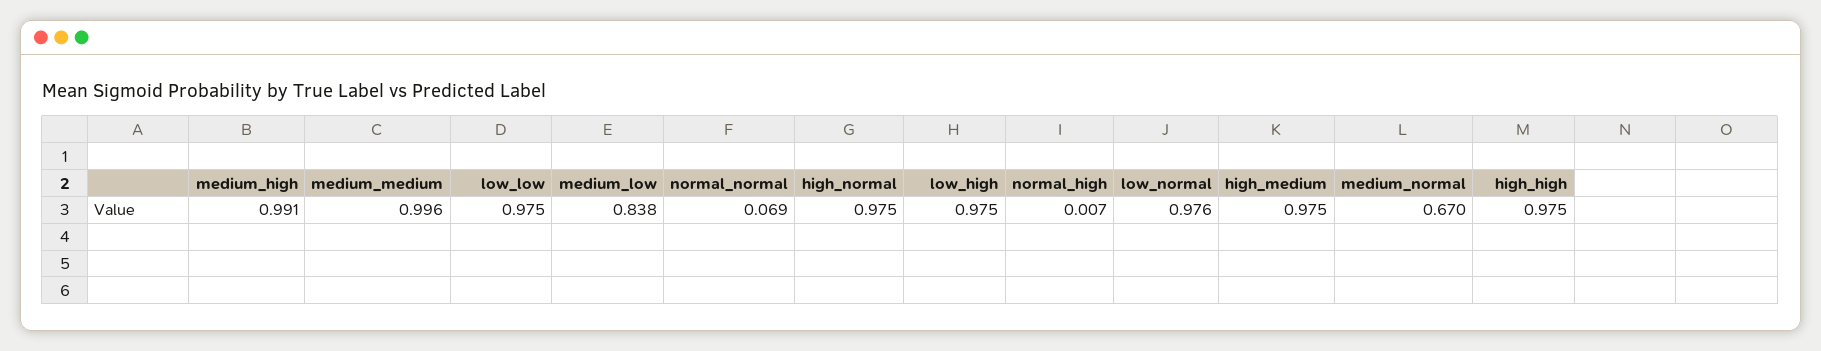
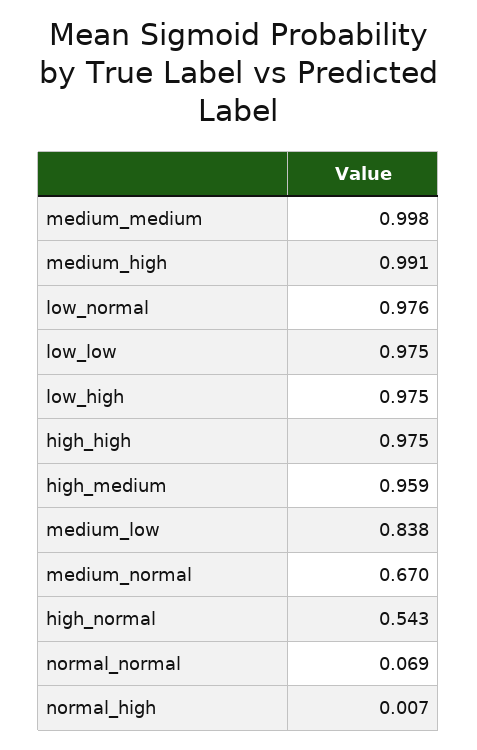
medium_medium: 0.996 -> 0.998
high_normal: 0.975 -> 0.543
high_medium: 0.975 -> 0.959

